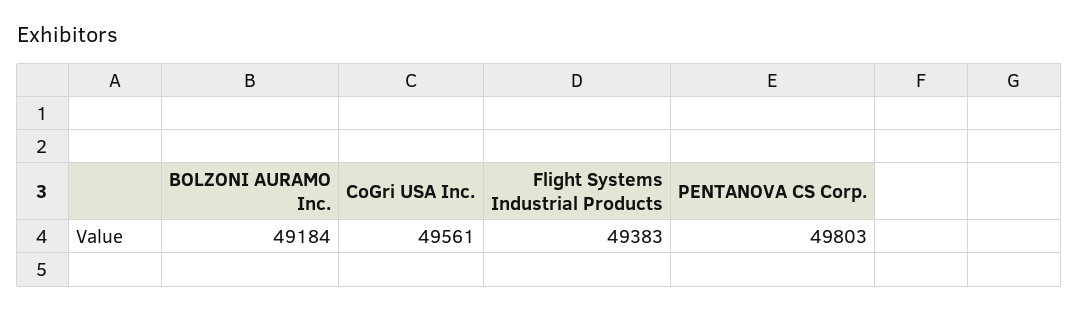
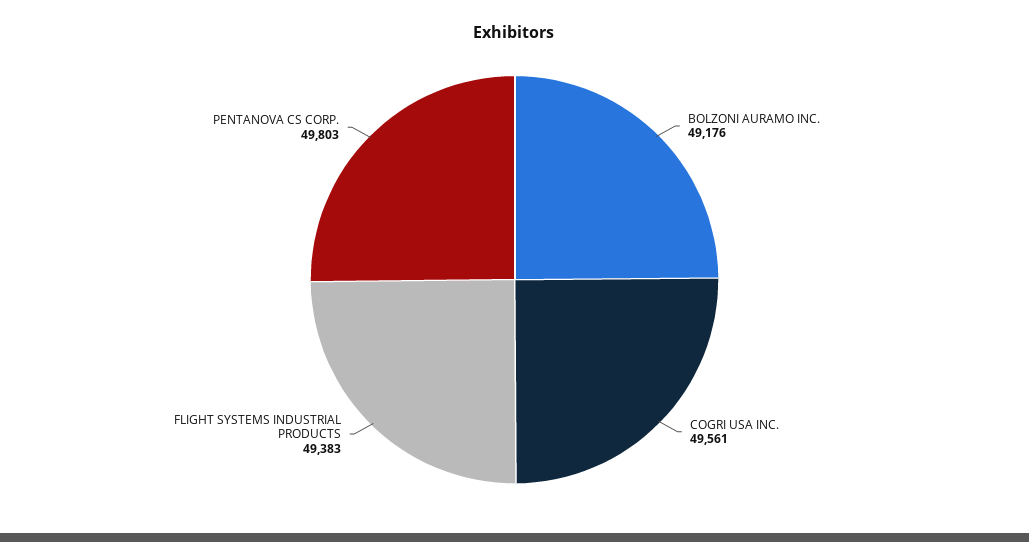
BOLZONI AURAMO Inc.: 49184 -> 49176

